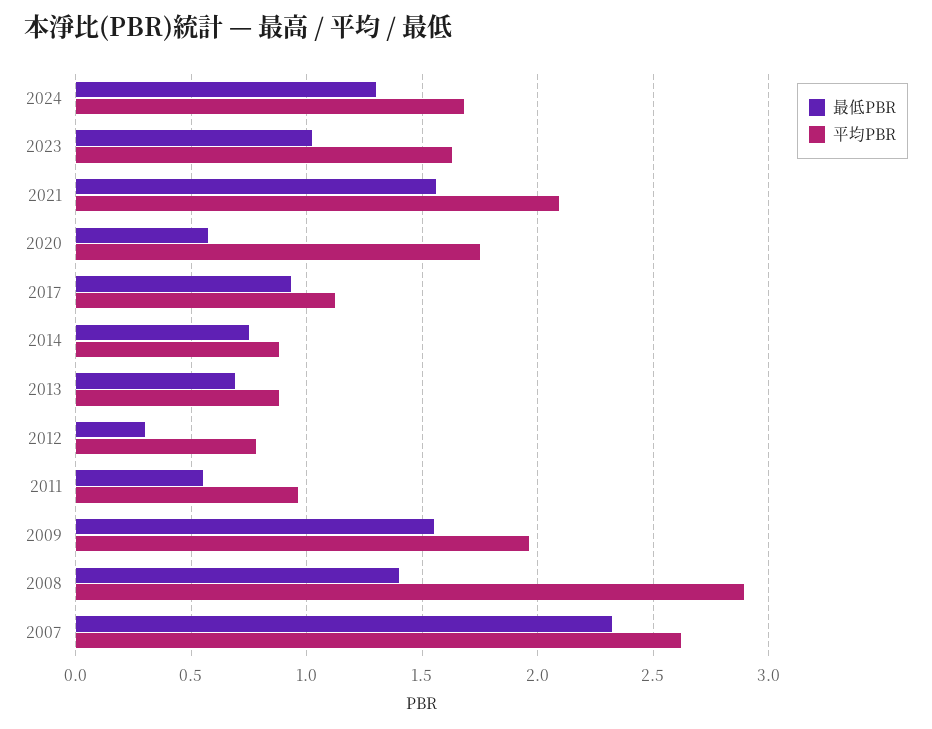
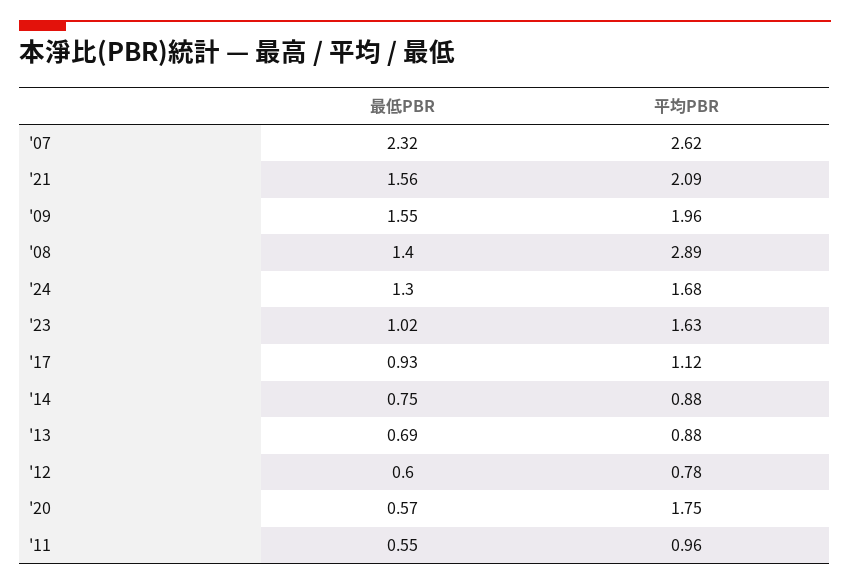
最低PBR, 2012: 0.3 -> 0.6

